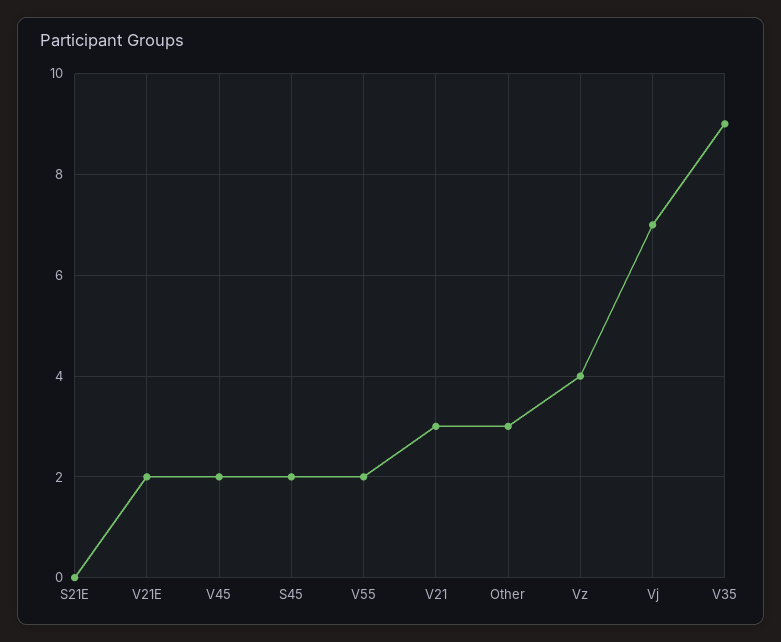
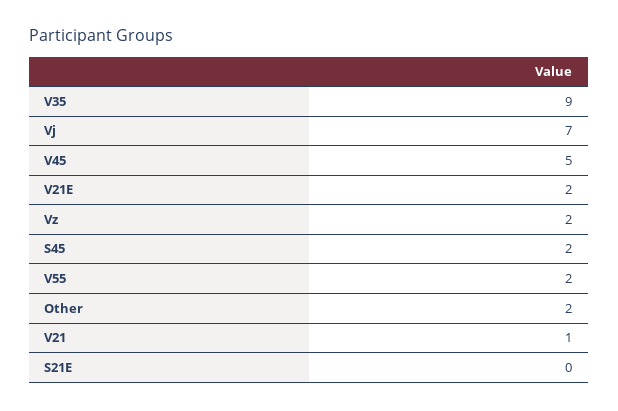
V45: 2 -> 5
V21: 3 -> 1
Other: 3 -> 2
Vz: 4 -> 2

